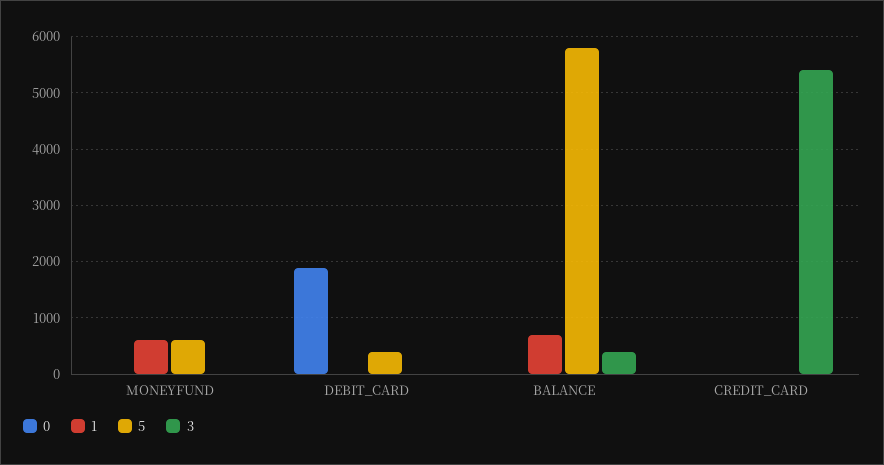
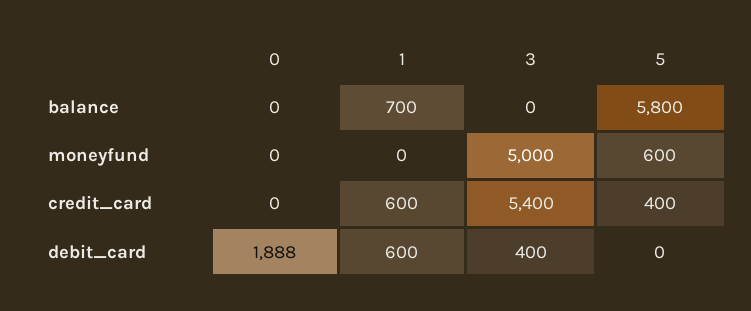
1, MONEYFUND: 600 -> 0
3, MONEYFUND: 0 -> 5000
1, DEBIT_CARD: 0 -> 600
5, DEBIT_CARD: 400 -> 0
3, DEBIT_CARD: 0 -> 400
3, BALANCE: 400 -> 0
1, CREDIT_CARD: 0 -> 600
5, CREDIT_CARD: 0 -> 400

